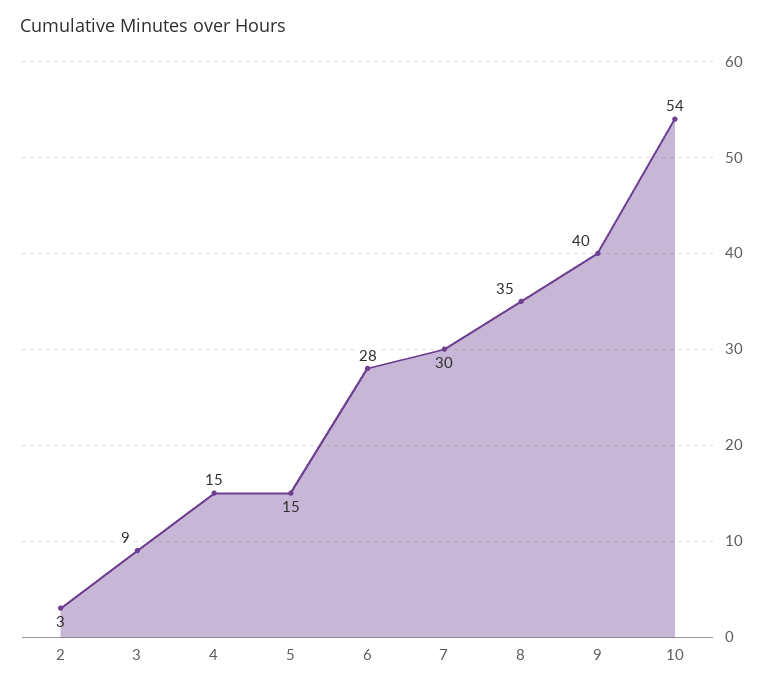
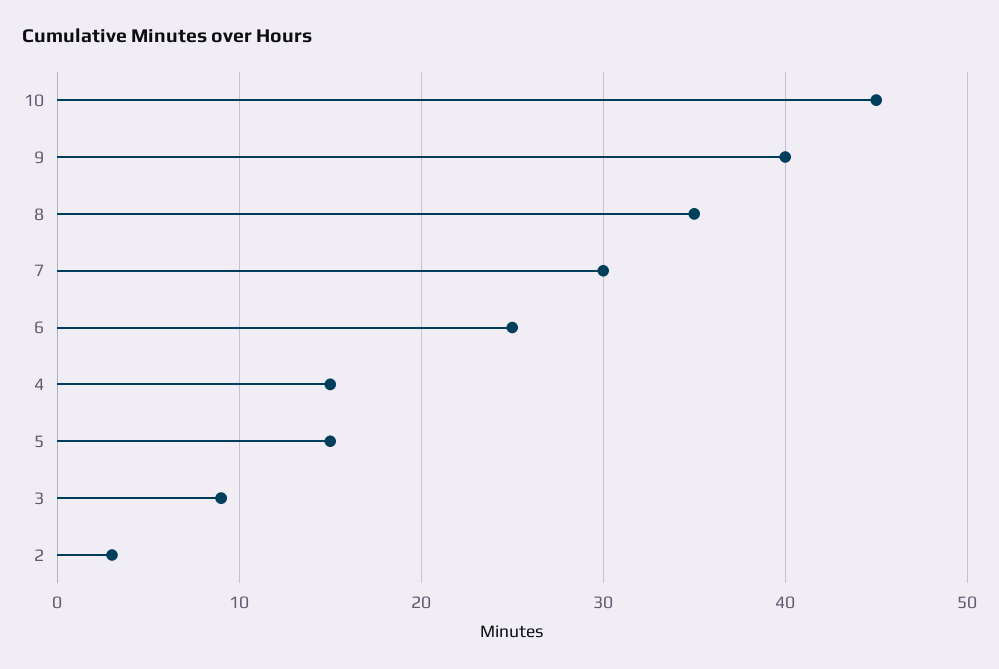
6: 28 -> 25
10: 54 -> 45

